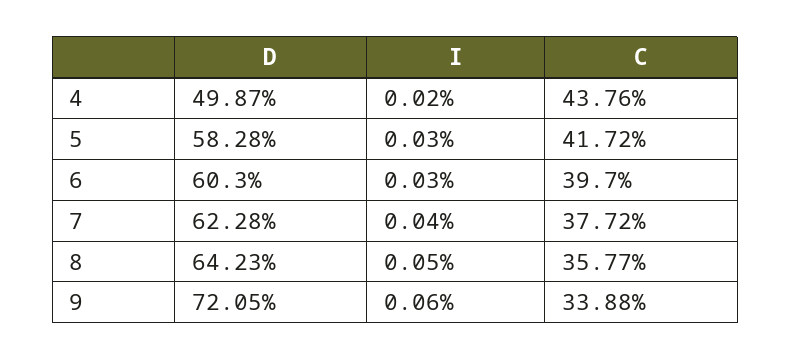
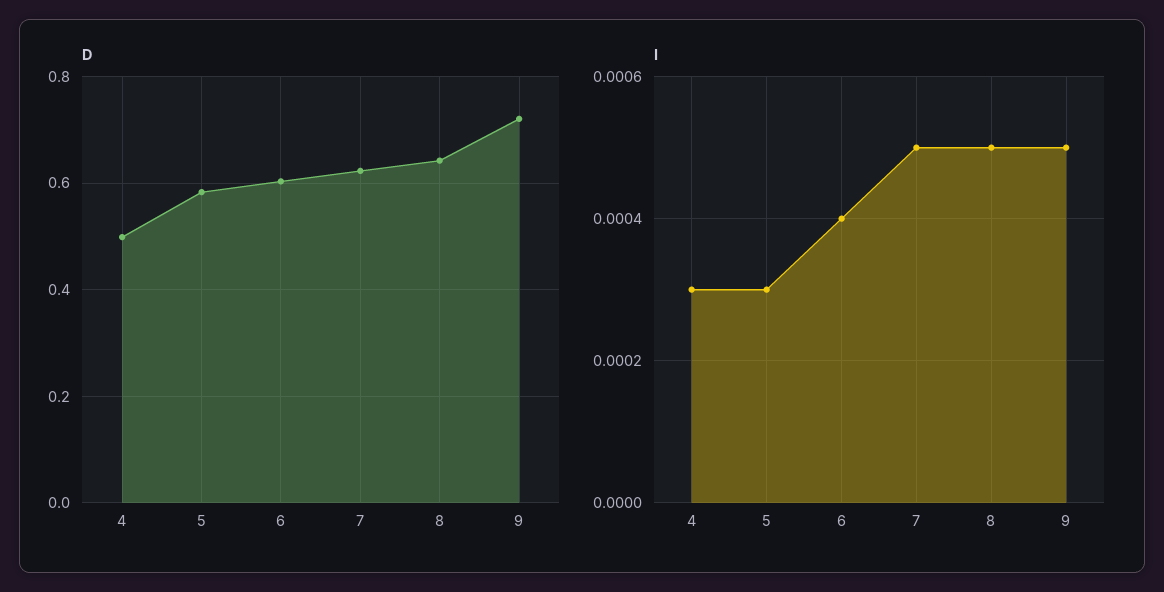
I, 4: 0.0002 -> 0.0003
C, 4: 0.4376 -> none
C, 5: 0.4172 -> none
I, 6: 0.0003 -> 0.0004
C, 6: 0.397 -> none
I, 7: 0.0004 -> 0.0005
C, 7: 0.3772 -> none
C, 8: 0.3577 -> none
I, 9: 0.0006 -> 0.0005
C, 9: 0.3388 -> none

